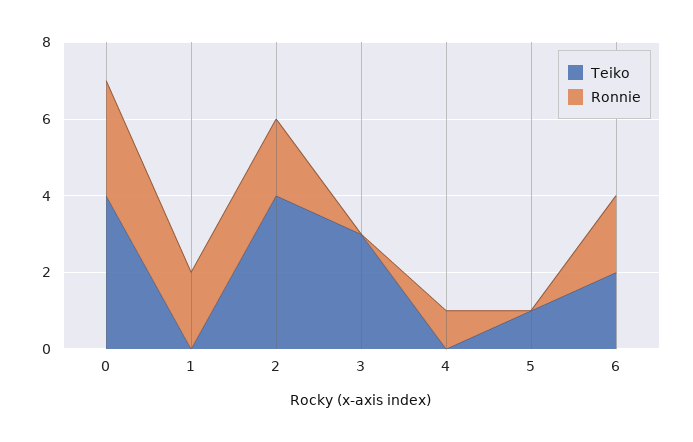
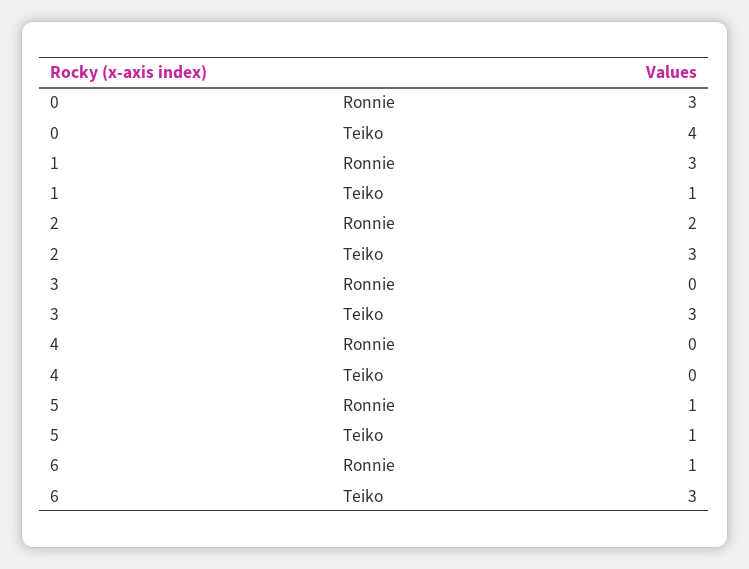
Teiko, 1: 0 -> 1
Ronnie, 1: 2 -> 3
Teiko, 2: 4 -> 3
Ronnie, 4: 1 -> 0
Ronnie, 5: 0 -> 1
Teiko, 6: 2 -> 3
Ronnie, 6: 2 -> 1

